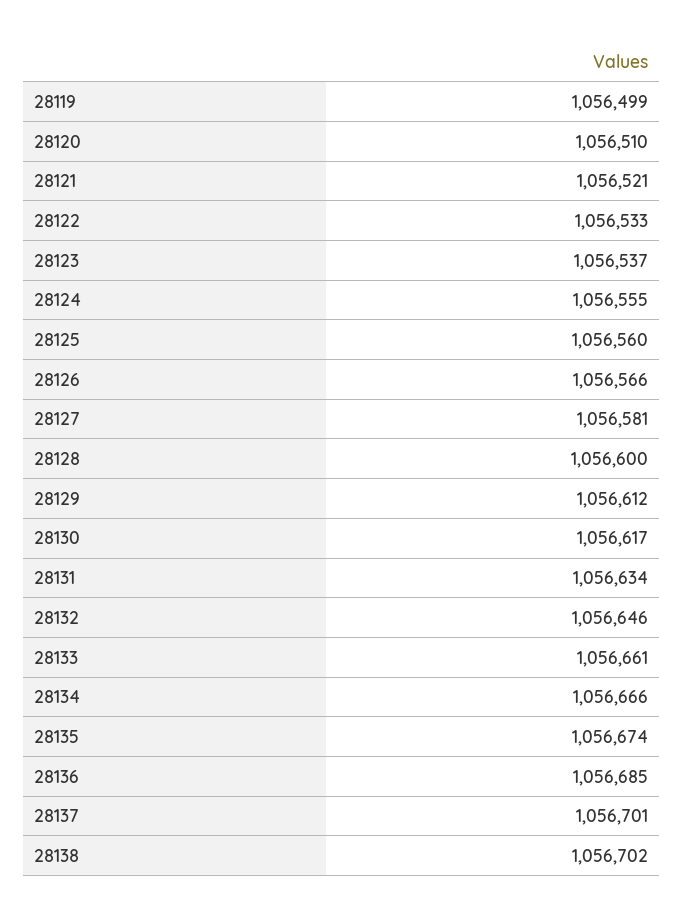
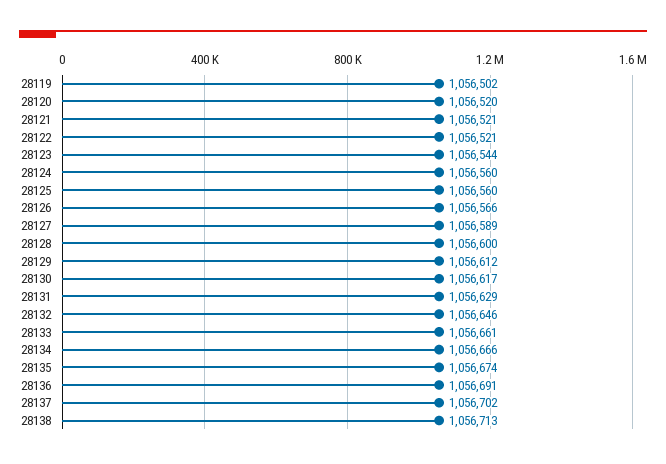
28119: 1056499 -> 1056502
28120: 1056510 -> 1056520
28122: 1056533 -> 1056521
28123: 1056537 -> 1056544
28124: 1056555 -> 1056560
28127: 1056581 -> 1056589
28131: 1056634 -> 1056629
28136: 1056685 -> 1056691
28137: 1056701 -> 1056702
28138: 1056702 -> 1056713

